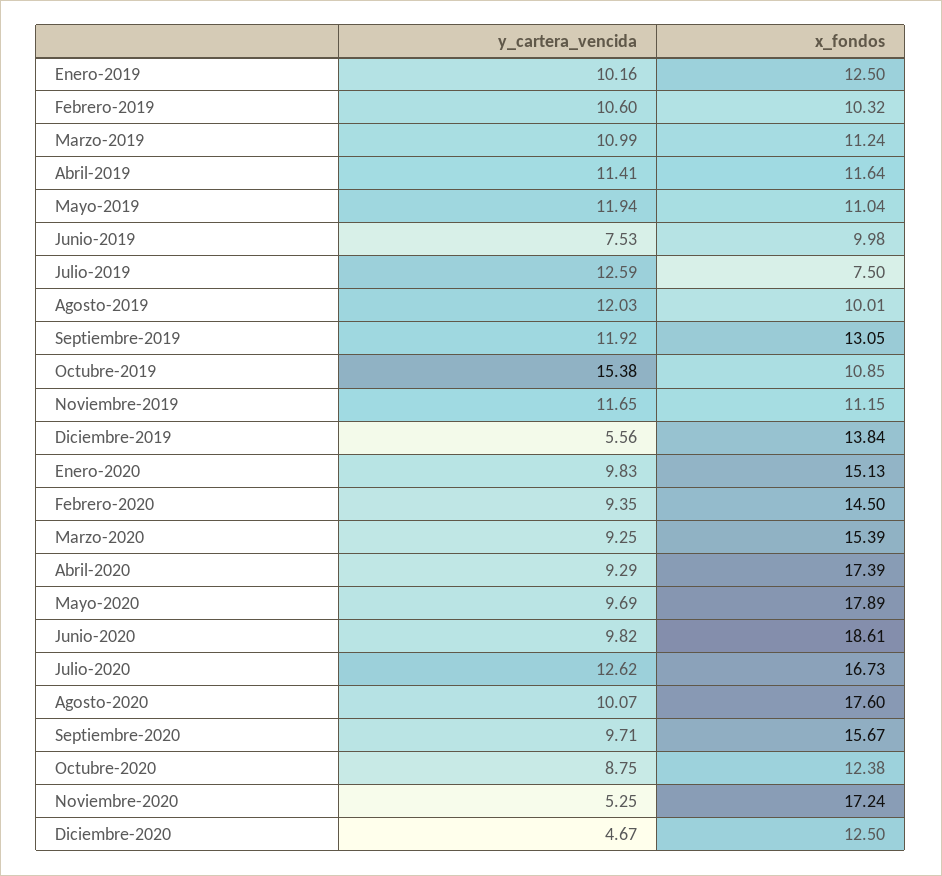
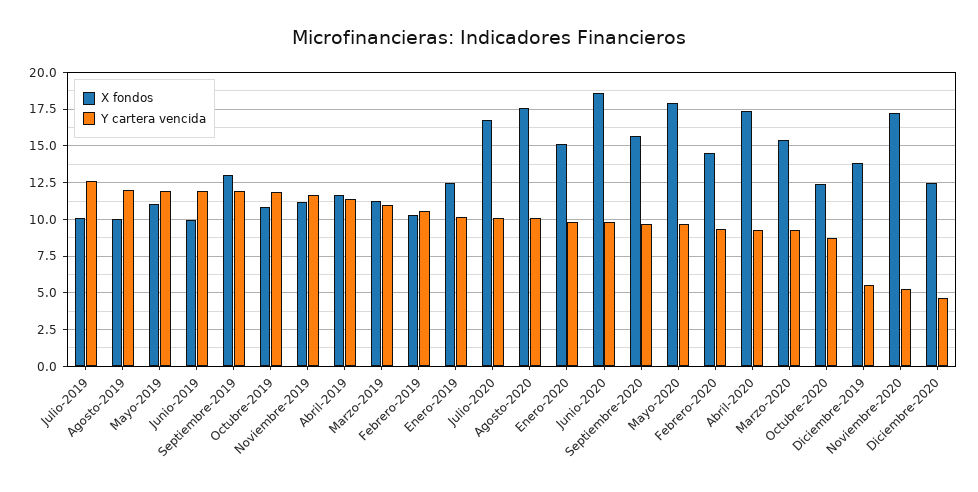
y_cartera_vencida, Junio-2019: 7.53 -> 12
x_fondos, Julio-2019: 7.5 -> 10
y_cartera_vencida, Octubre-2019: 15.38 -> 12
y_cartera_vencida, Julio-2020: 12.62 -> 10

